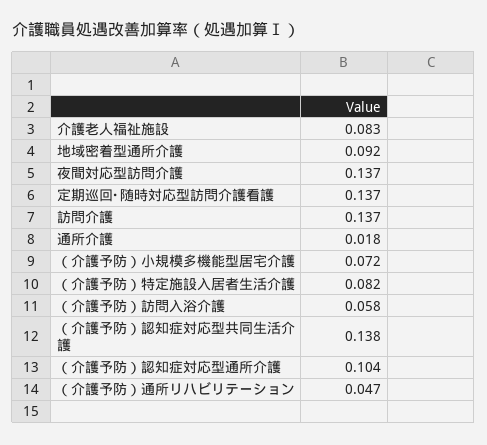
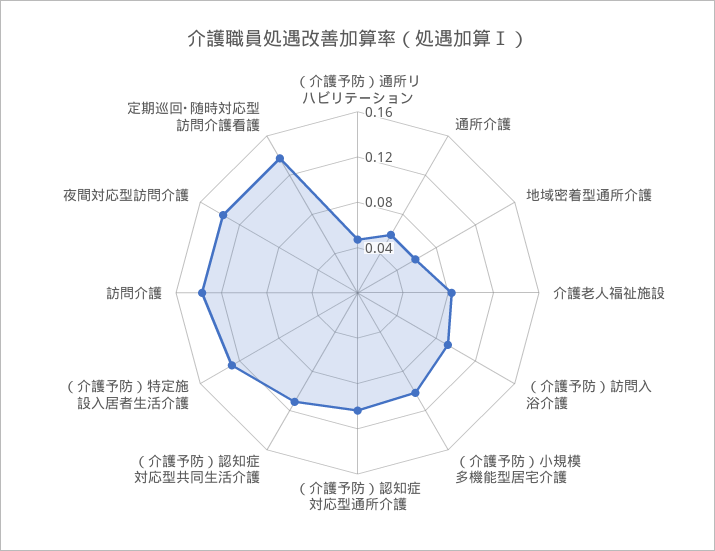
地域密着型通所介護: 0.092 -> 0.06
通所介護: 0.018 -> 0.06
（介護予防）小規模多機能型居宅介護: 0.072 -> 0.1
（介護予防）特定施設入居者生活介護: 0.082 -> 0.13
（介護予防）訪問入浴介護: 0.058 -> 0.09
（介護予防）認知症対応型共同生活介護: 0.138 -> 0.11

